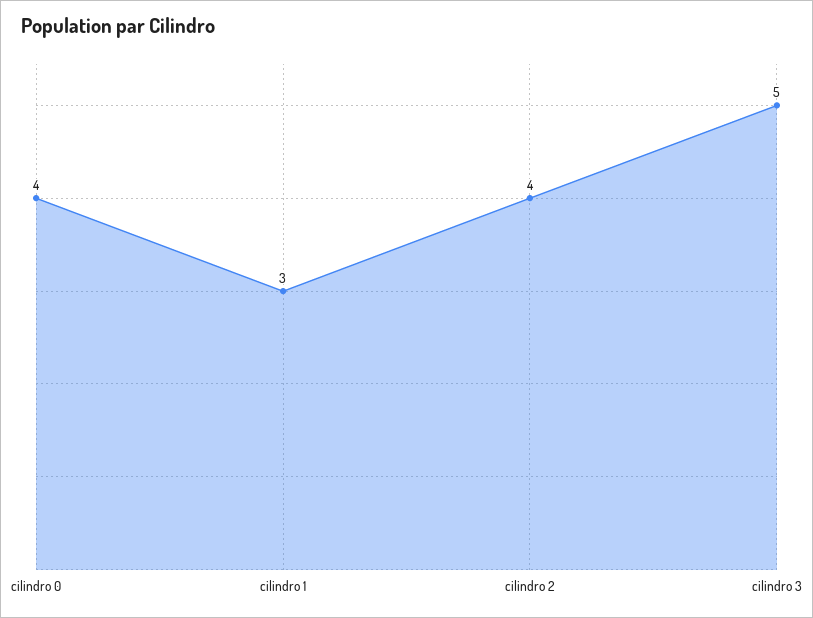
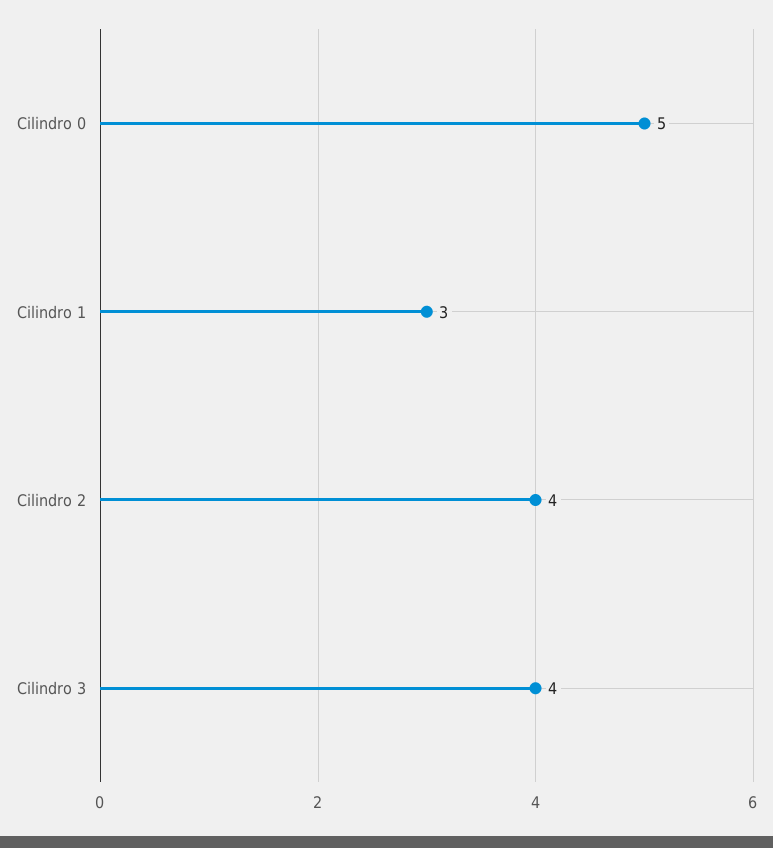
cilindro 0: 4 -> 5
cilindro 3: 5 -> 4

